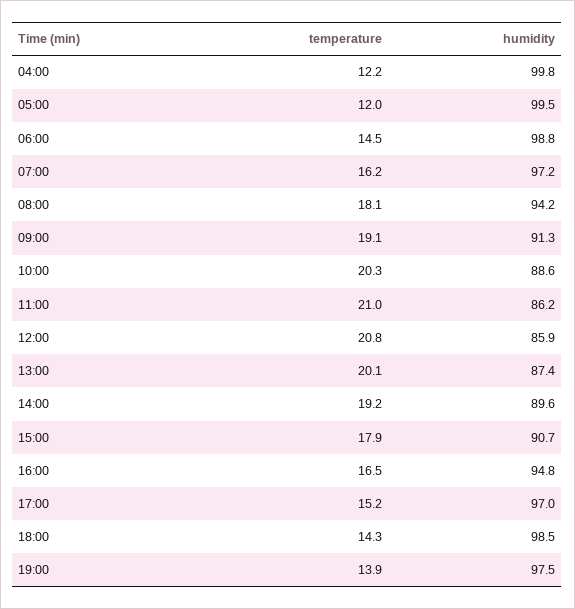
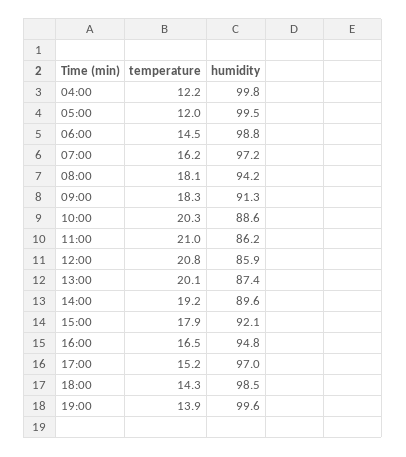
temperature, 09:00: 19.1 -> 18.3
humidity, 15:00: 90.7 -> 92.1
humidity, 19:00: 97.5 -> 99.6

